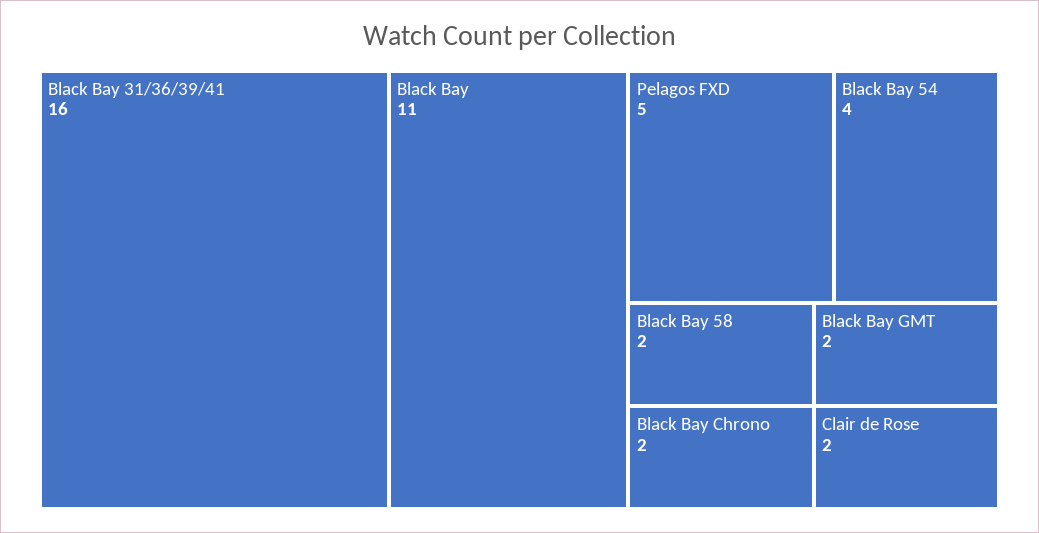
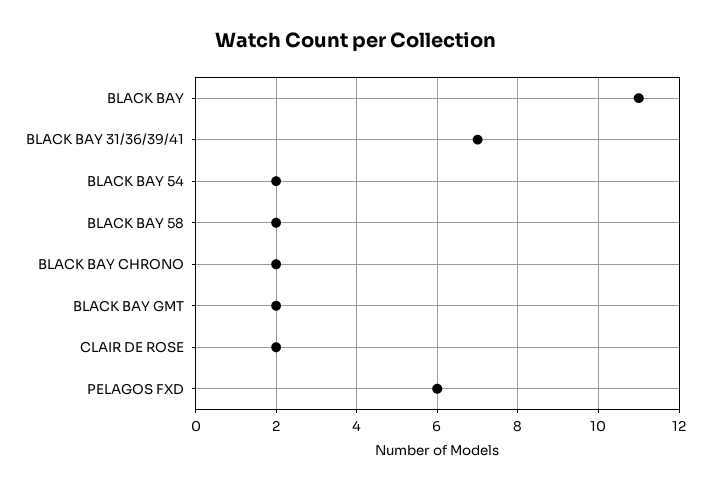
Black Bay 31/36/39/41: 16 -> 7
Pelagos FXD: 5 -> 6
Black Bay 54: 4 -> 2

